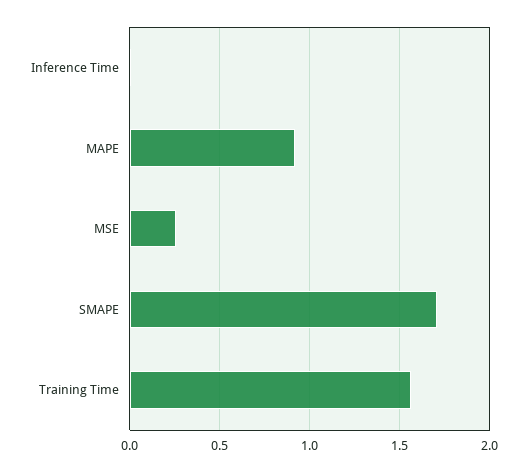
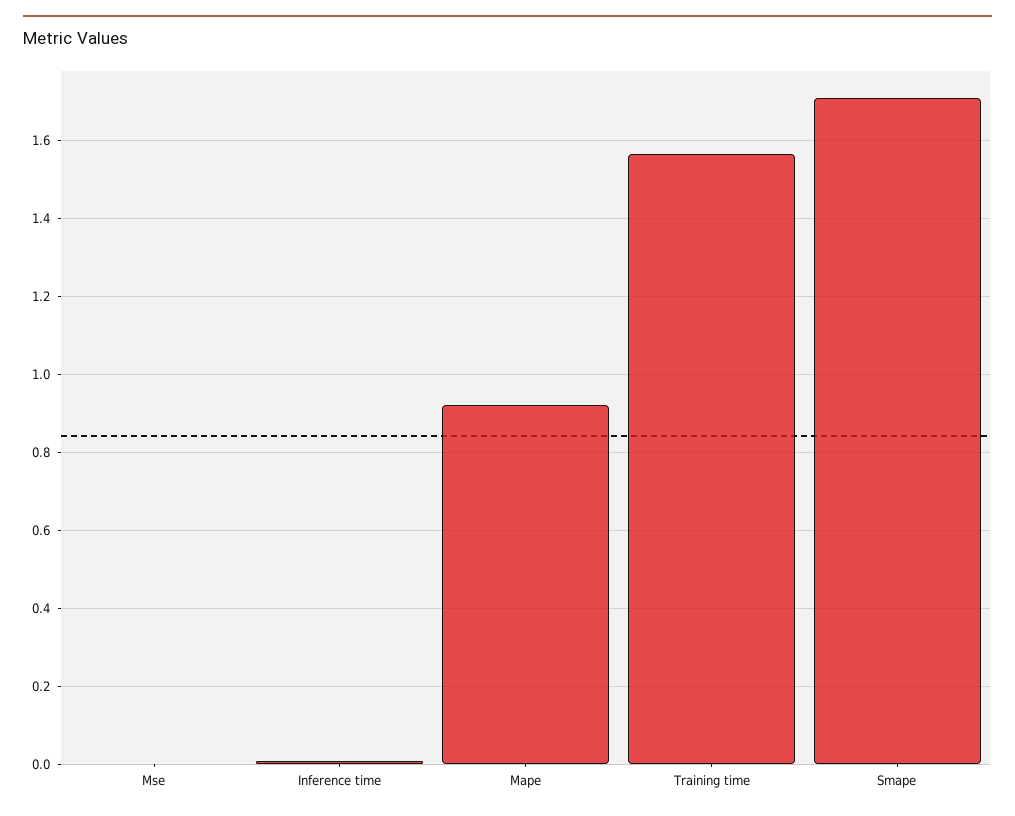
MSE: 0.25 -> 0

